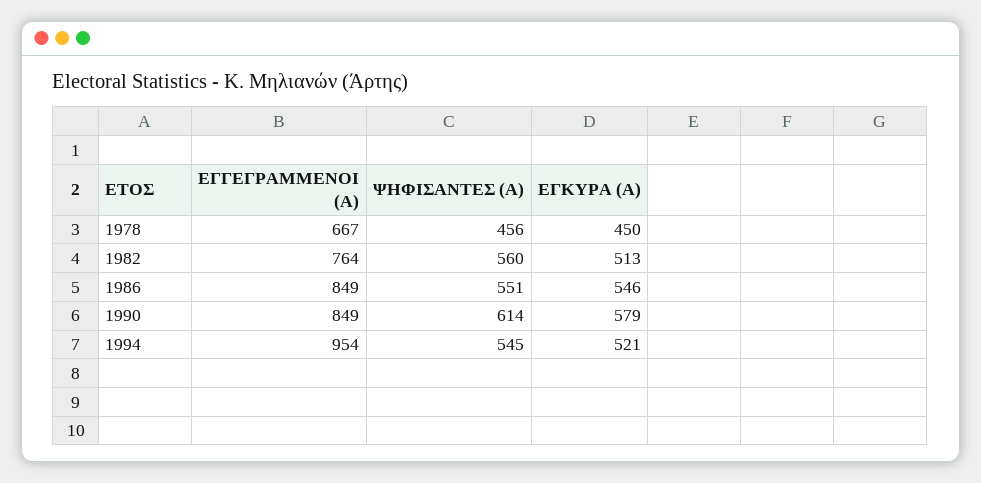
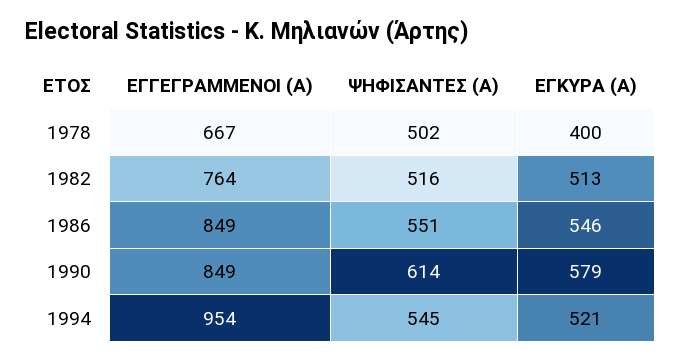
ΨΗΦΙΣΑΝΤΕΣ (Α), 1978: 456 -> 502
ΕΓΚΥΡΑ (Α), 1978: 450 -> 400
ΨΗΦΙΣΑΝΤΕΣ (Α), 1982: 560 -> 516

